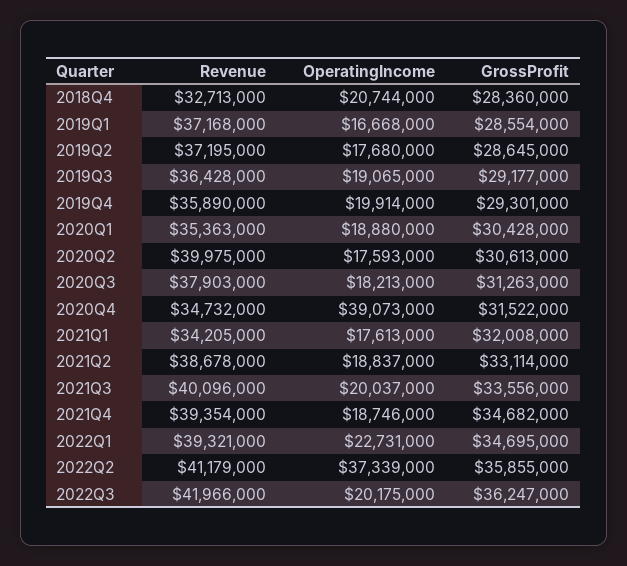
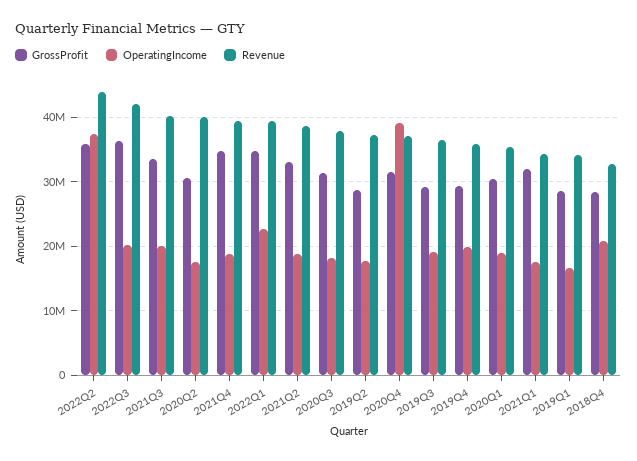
Revenue, 2019Q1: 37168000 -> 34000000
Revenue, 2020Q4: 34732000 -> 37000000
Revenue, 2022Q2: 41179000 -> 44000000

